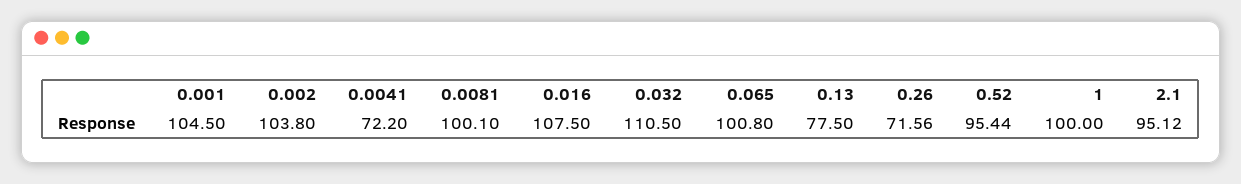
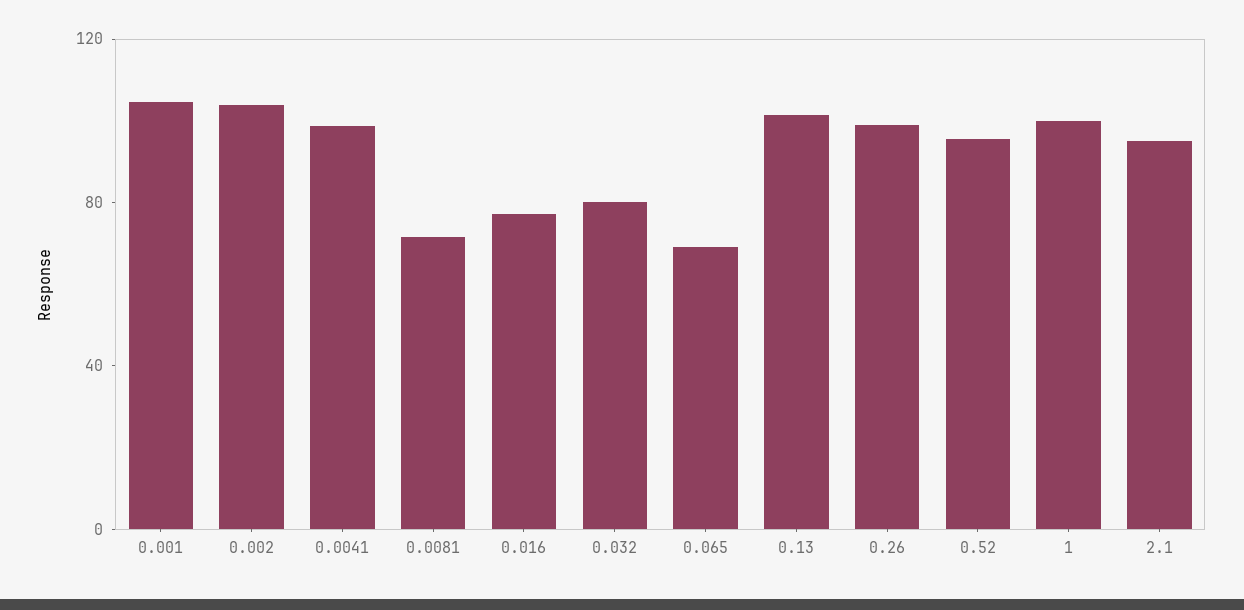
0.0041: 72.2 -> 100
0.0081: 100.1 -> 70
0.016: 107.5 -> 80
0.032: 110.5 -> 80
0.065: 100.8 -> 70
0.13: 77.5 -> 100
0.26: 71.56 -> 100

